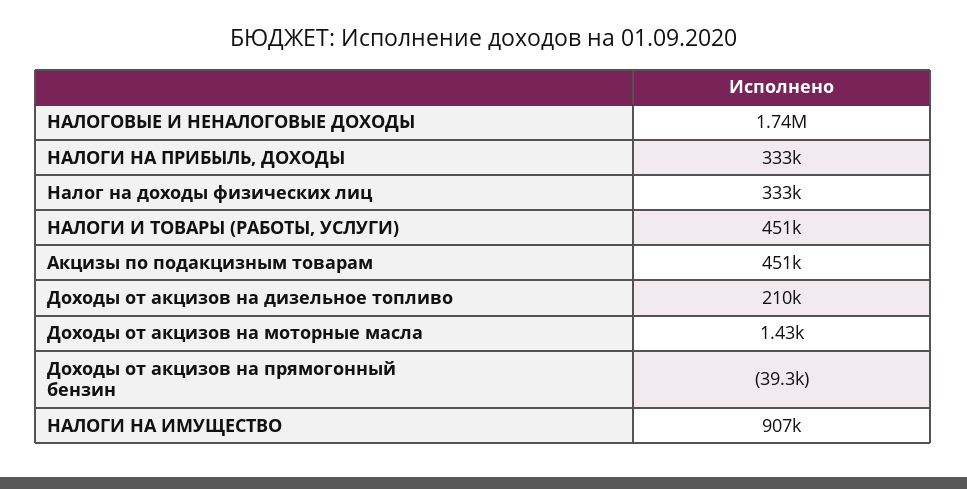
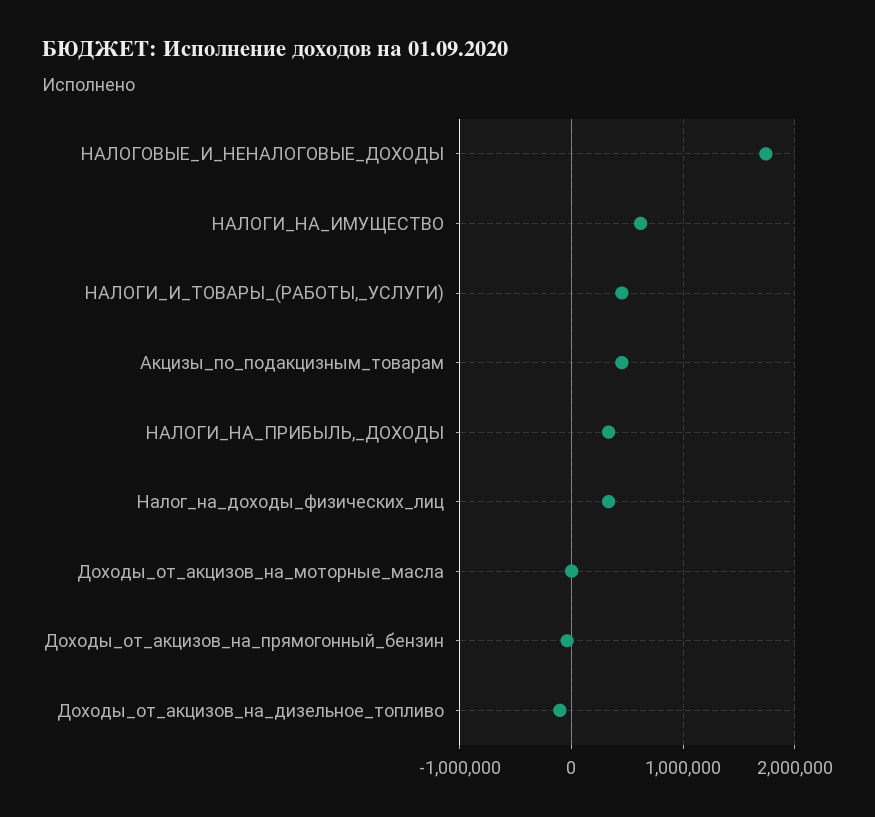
Доходы от акцизов на дизельное топливо: 210000 -> -100000
НАЛОГИ НА ИМУЩЕСТВО: 907000 -> 600000

